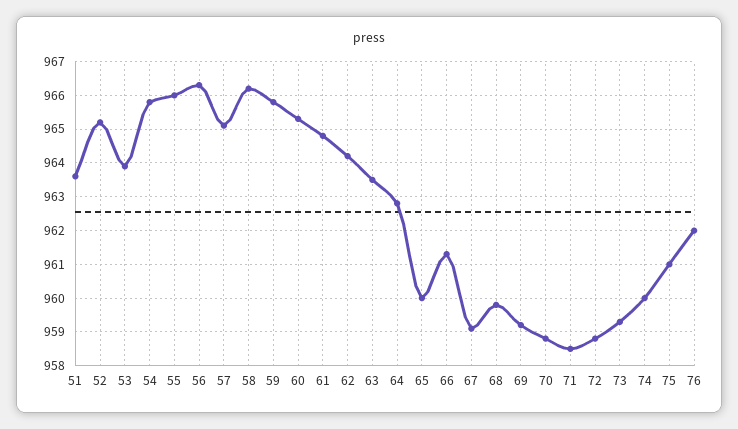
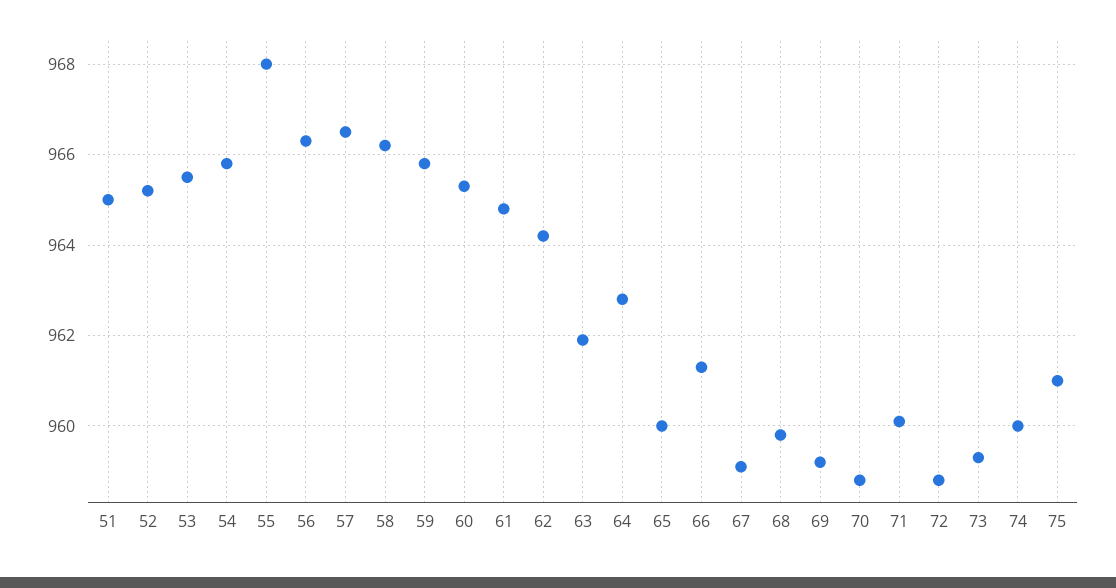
51: 963.5 -> 965
53: 964 -> 965.5
55: 966 -> 968
57: 965 -> 966.5
63: 963.5 -> 962
71: 958.5 -> 960
76: 962 -> none

